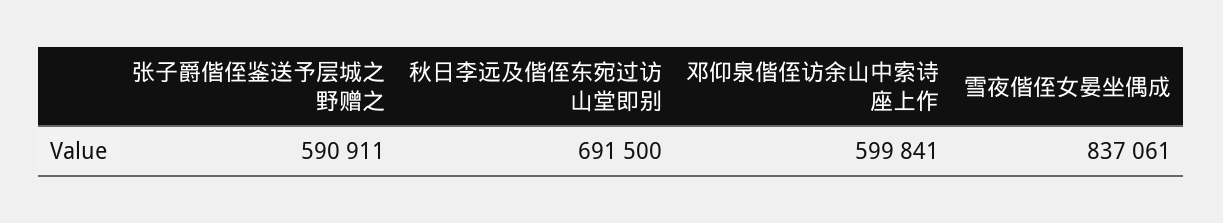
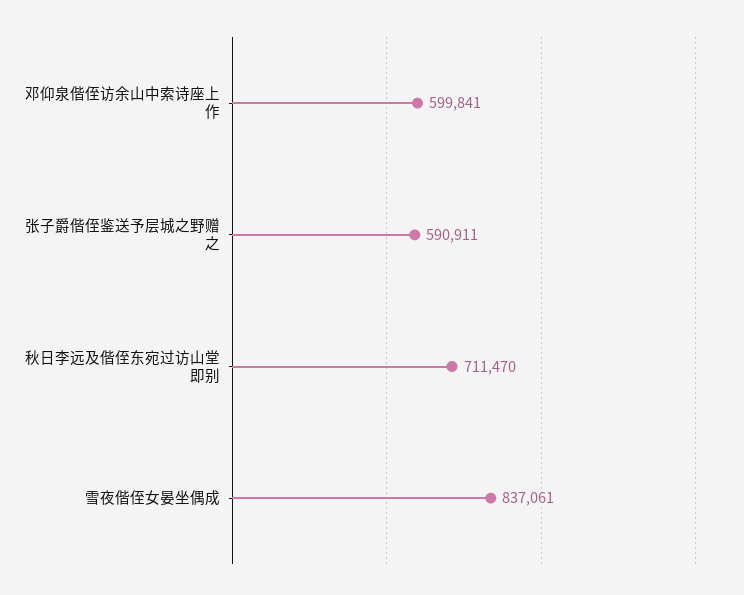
秋日李远及偕侄东宛过访山堂即别: 691500 -> 711470

